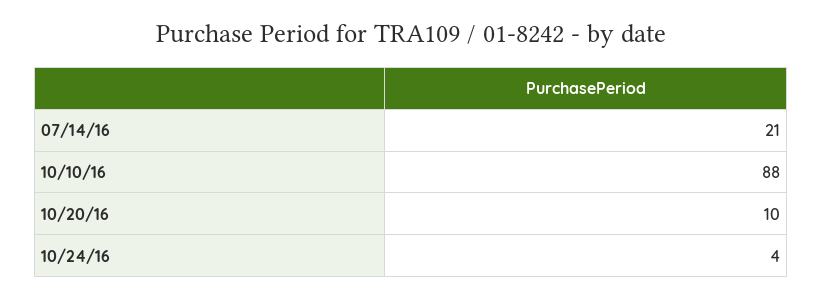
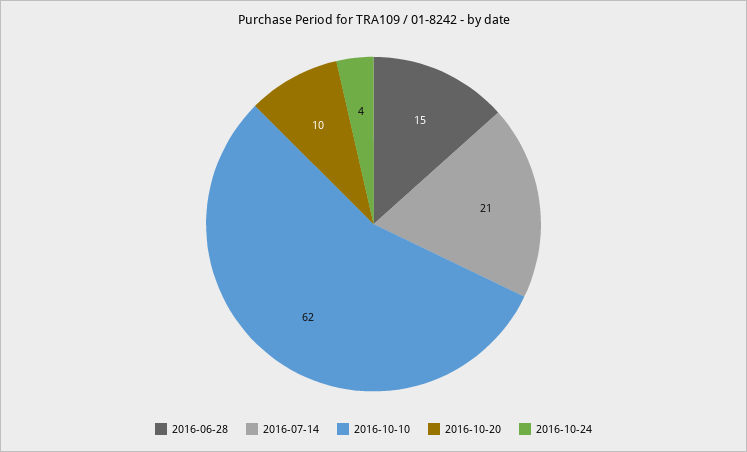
10/10/16: 88 -> 62
2016-06-28: none -> 15

